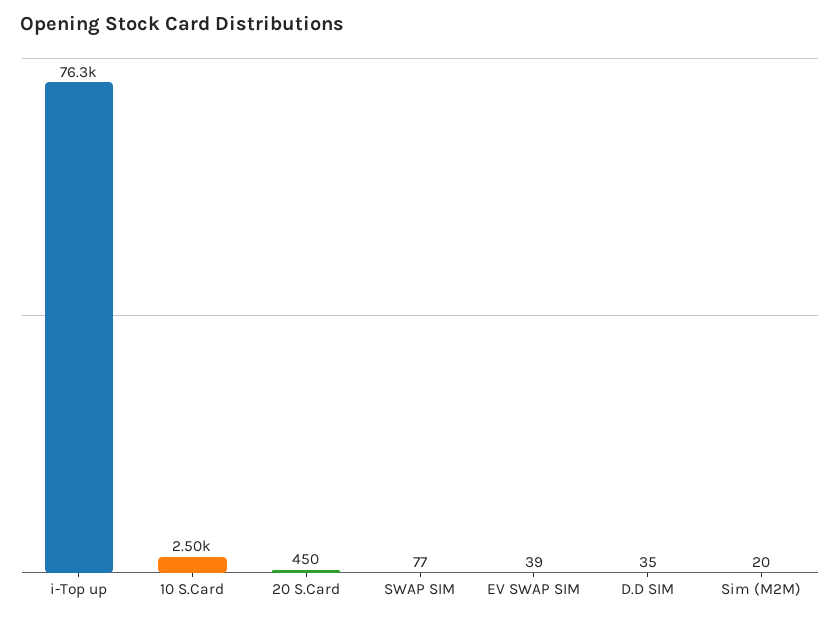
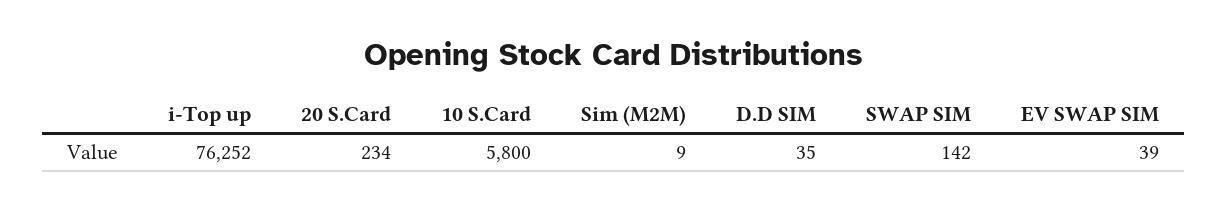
10 S.Card: 2500 -> 5800
20 S.Card: 450 -> 234
SWAP SIM: 77 -> 142
Sim (M2M): 20 -> 9

